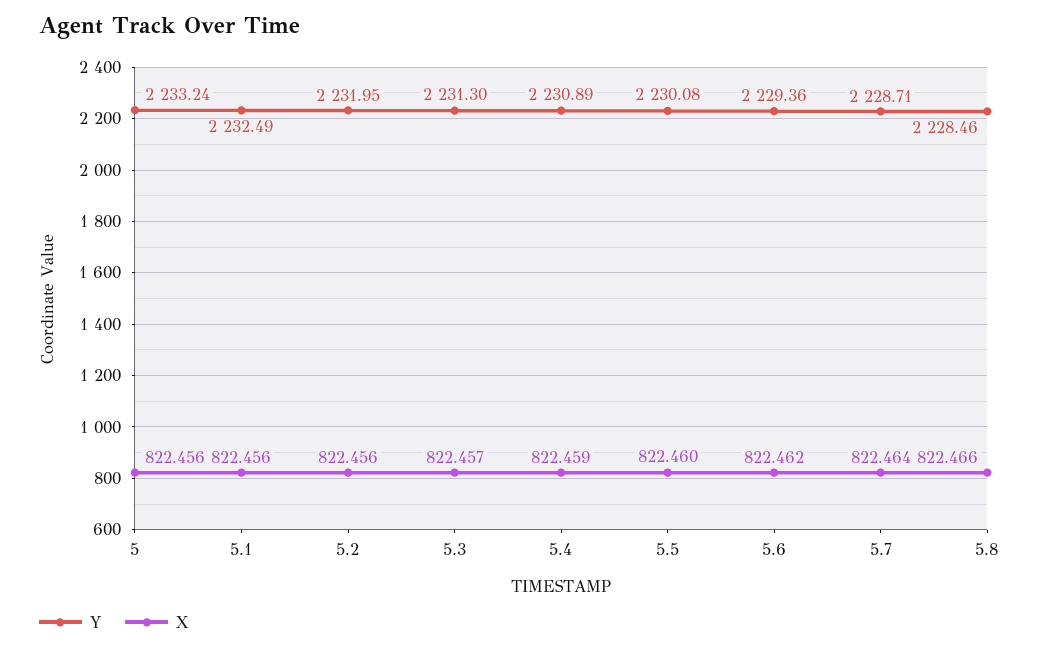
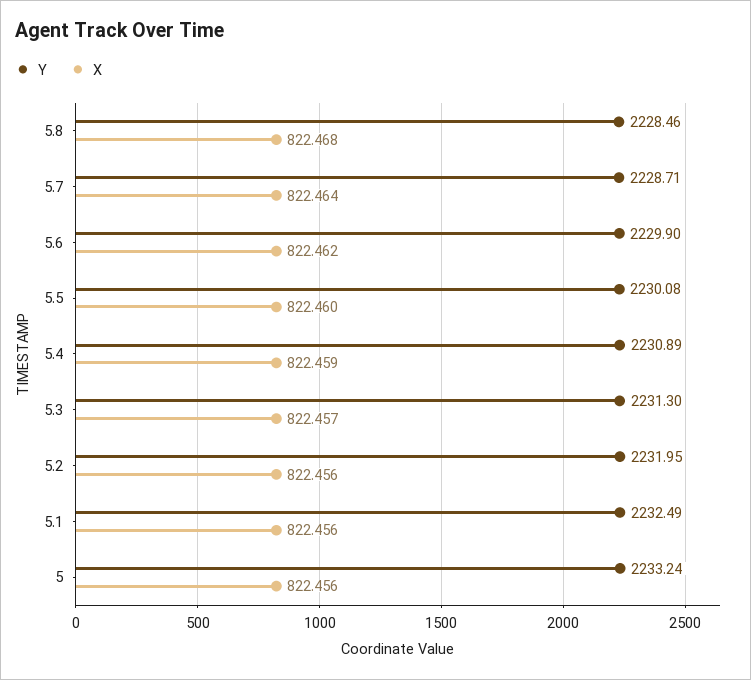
Y, 5.6: 2229.36 -> 2229.9
X, 5.8: 822.466 -> 822.468

